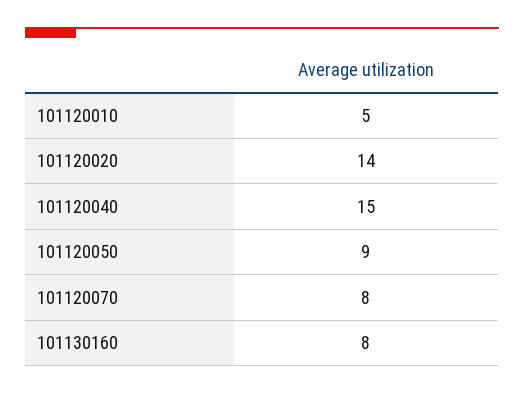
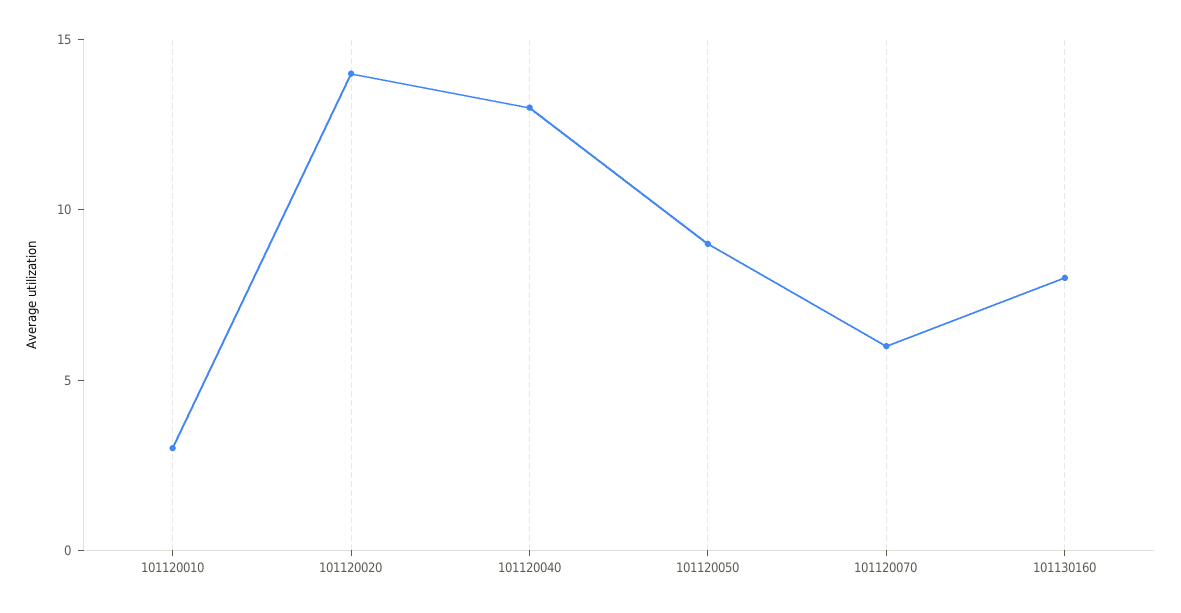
101120010: 5 -> 3
101120040: 15 -> 13
101120070: 8 -> 6

